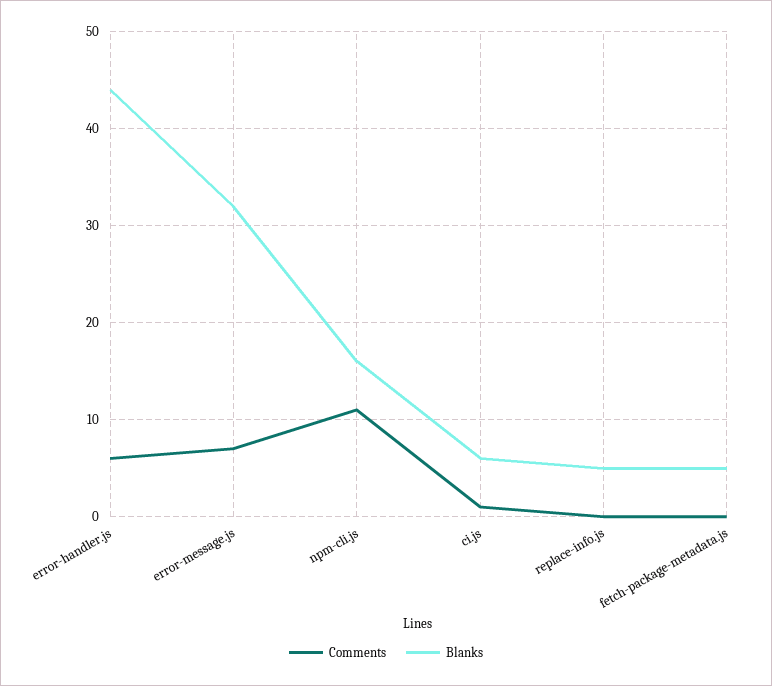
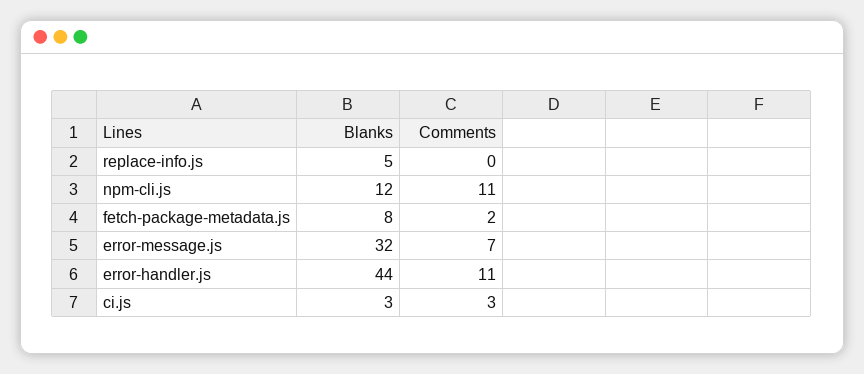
Comments, error-handler.js: 6 -> 11
Blanks, npm-cli.js: 16 -> 12
Comments, ci.js: 1 -> 3
Blanks, ci.js: 6 -> 3
Comments, fetch-package-metadata.js: 0 -> 2
Blanks, fetch-package-metadata.js: 5 -> 8

